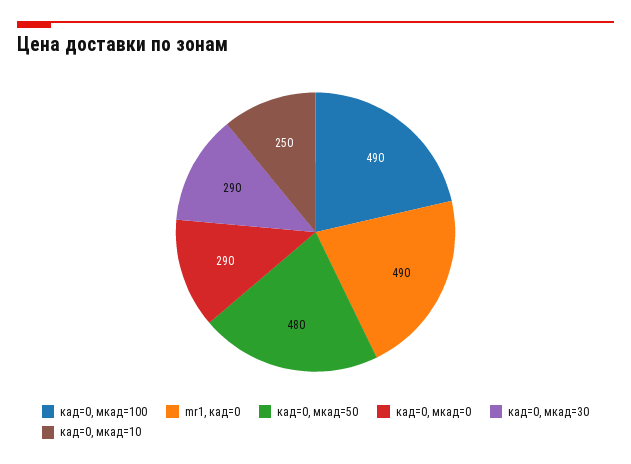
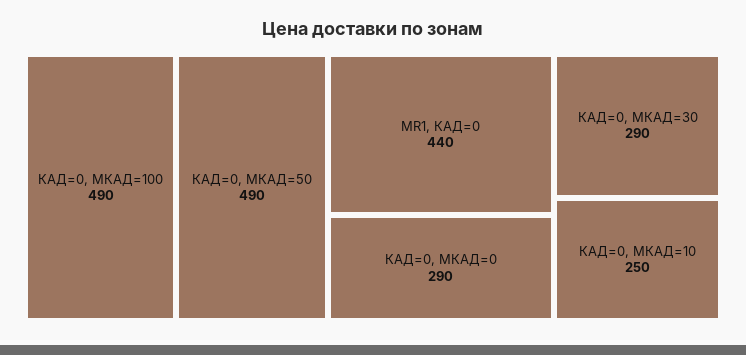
mr1, кад=0: 490 -> 440
кад=0, мкад=50: 480 -> 490

